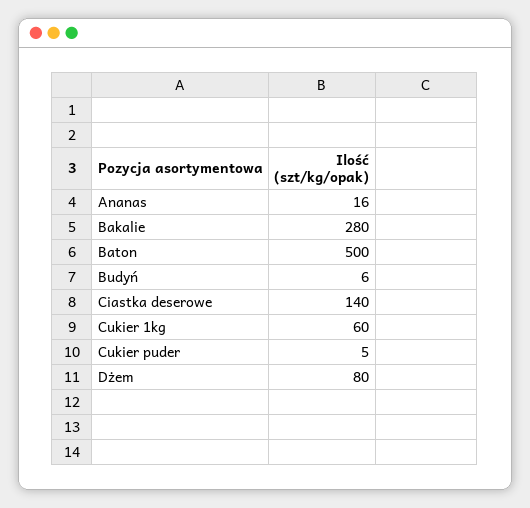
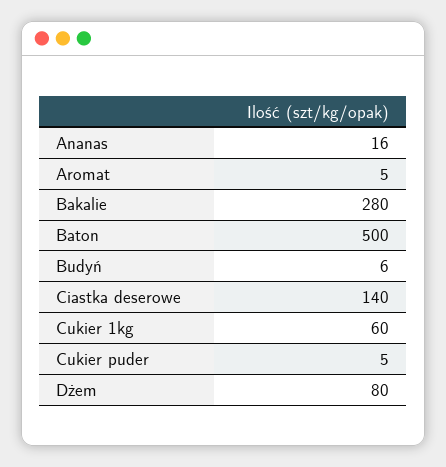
Aromat: none -> 5

